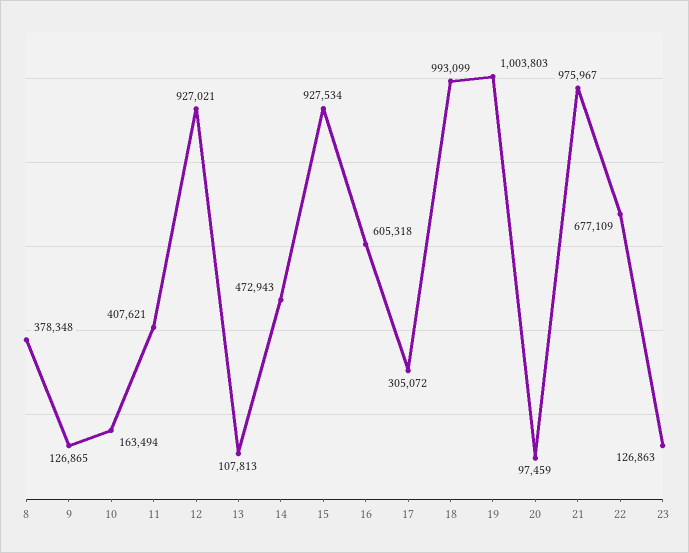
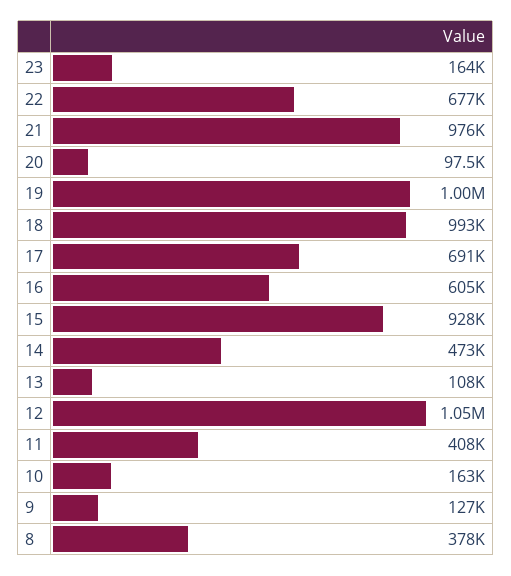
12: 927021 -> 1050000
17: 305072 -> 691000
23: 126863 -> 164000

